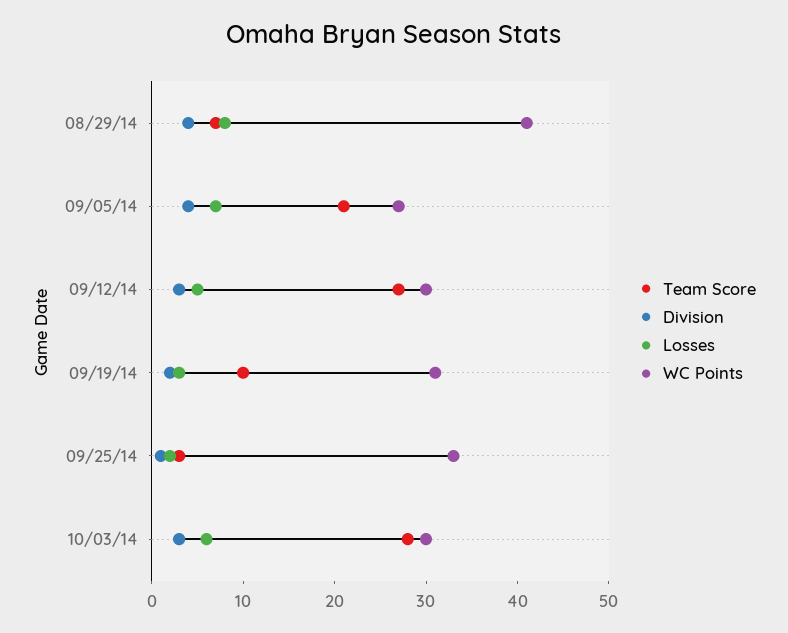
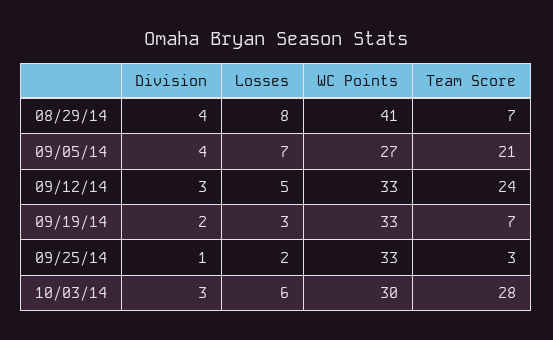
Team Score, 09/12/14: 27 -> 24
WC Points, 09/12/14: 30 -> 33
Team Score, 09/19/14: 10 -> 7
WC Points, 09/19/14: 31 -> 33

